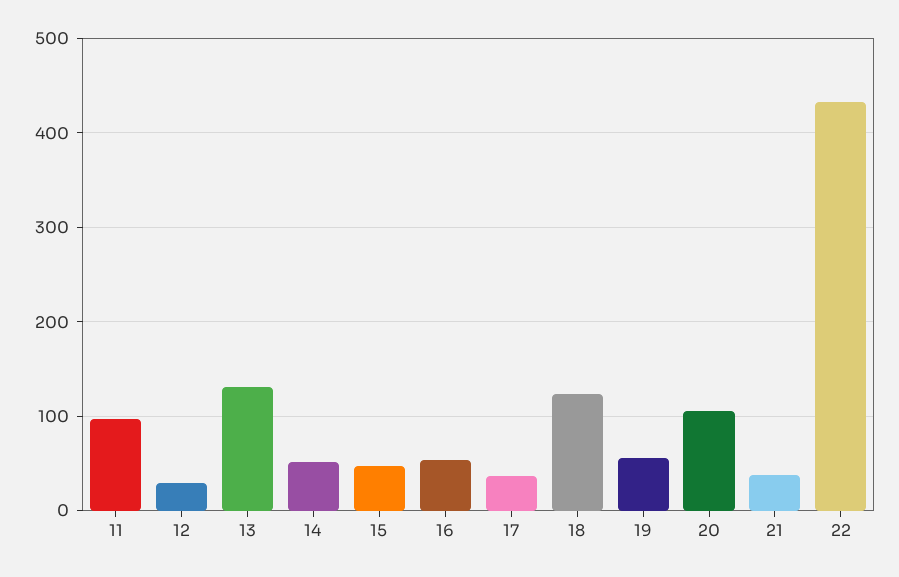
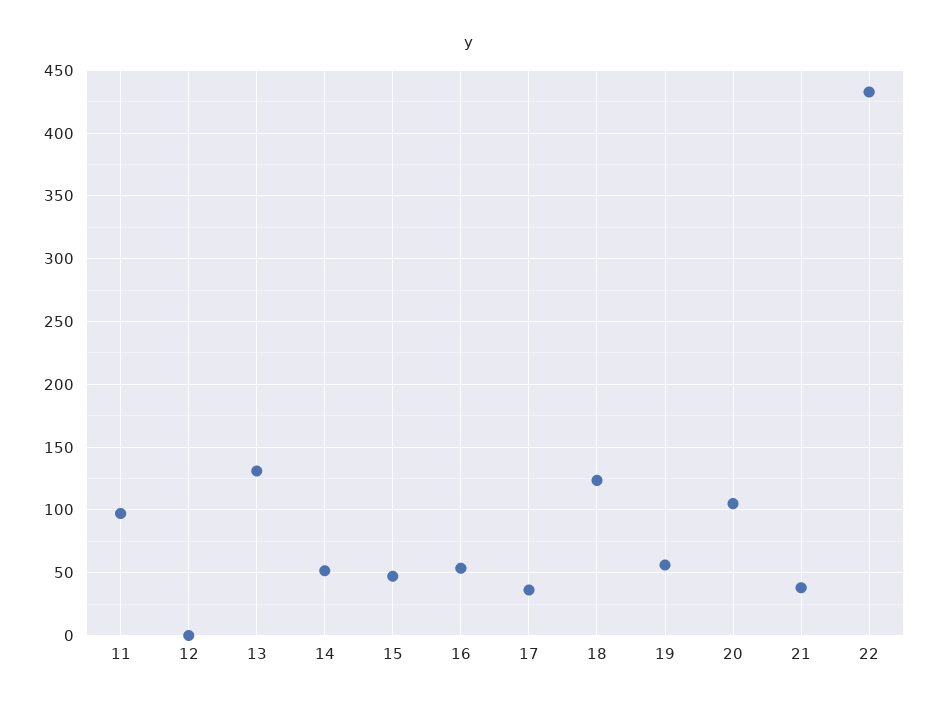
12: 30 -> 0

